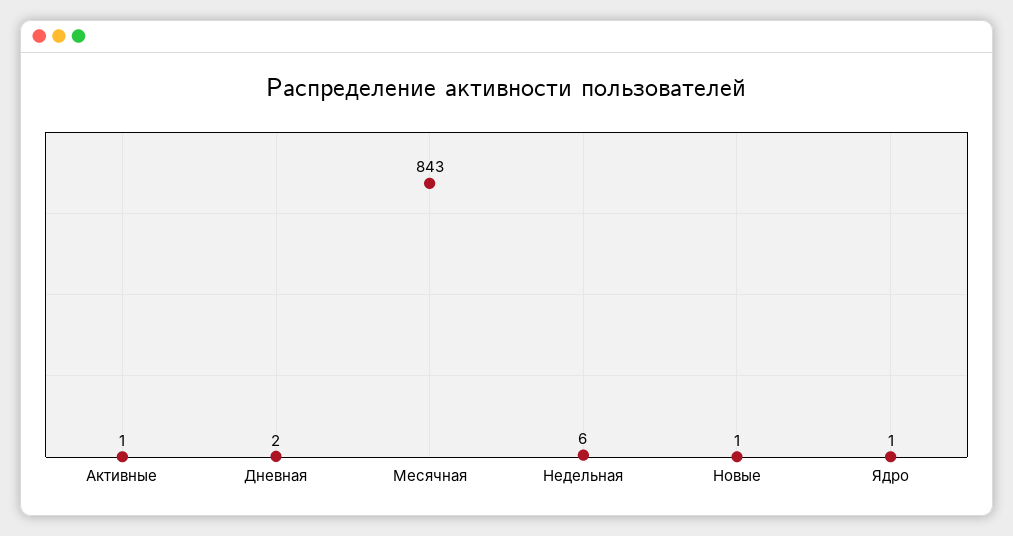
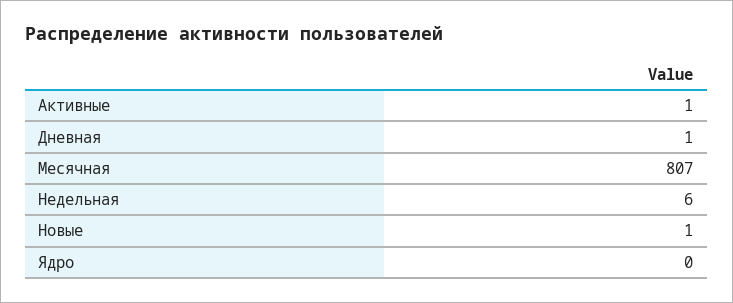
Дневная: 2 -> 1
Месячная: 843 -> 807
Ядро: 1 -> 0

